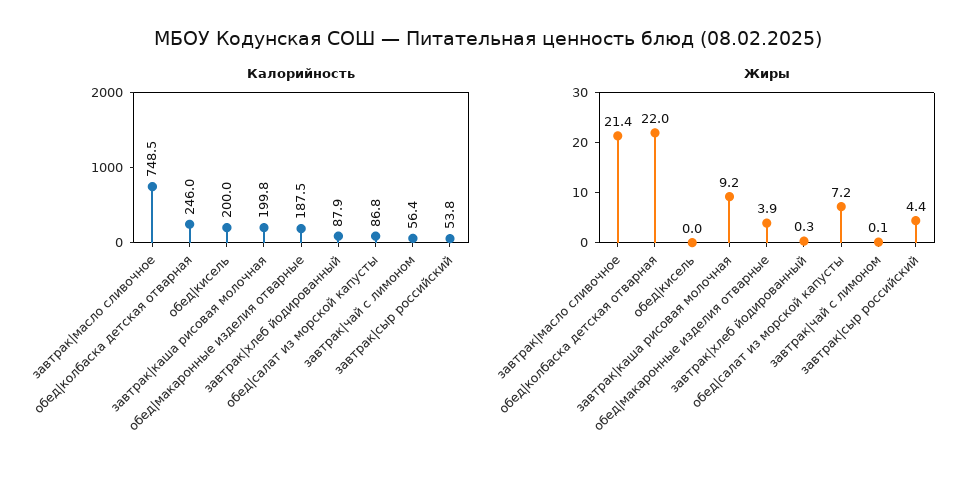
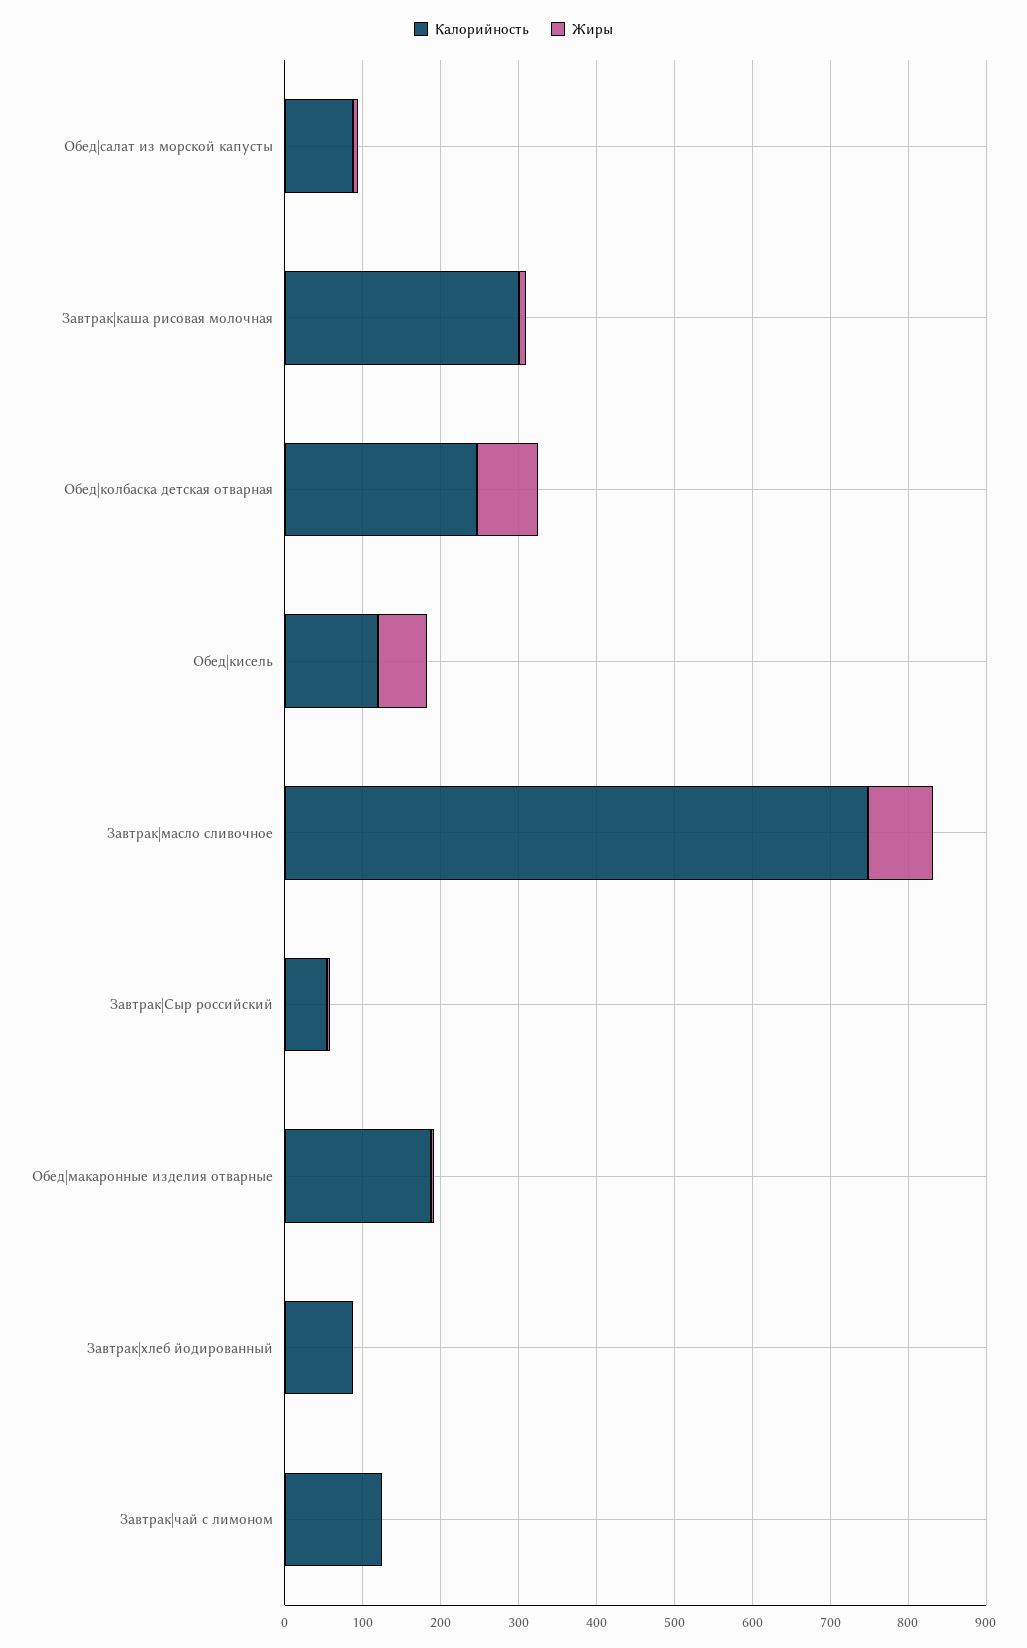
Калорийность, обед|кисель: 200 -> 120
Калорийность, завтрак|каша рисовая молочная: 199.8 -> 300
Калорийность, завтрак|чай с лимоном: 56.4 -> 120
Жиры, завтрак|масло сливочное: 21.4 -> 80
Жиры, обед|колбаска детская отварная: 22 -> 80
Жиры, обед|кисель: 0 -> 60

